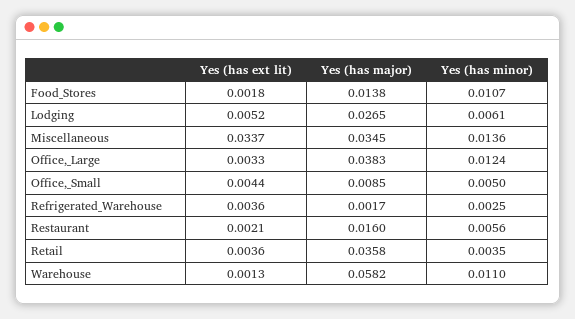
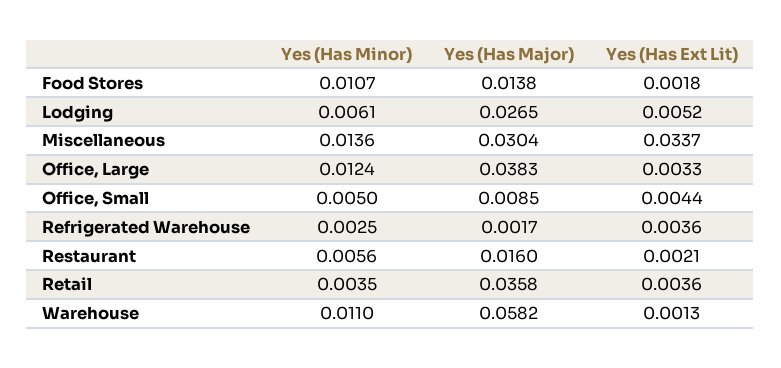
Yes (has major), Miscellaneous: 0.0345 -> 0.0304

